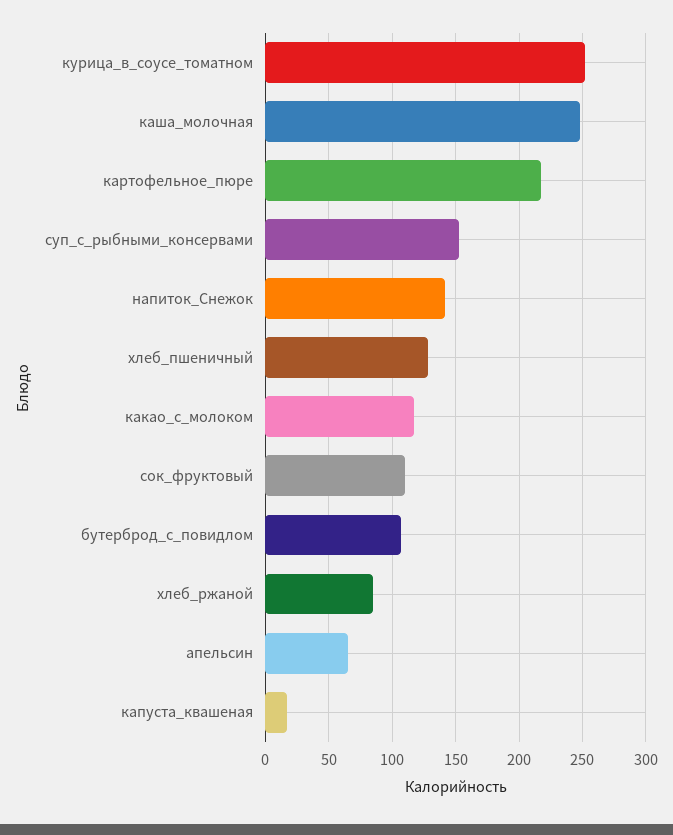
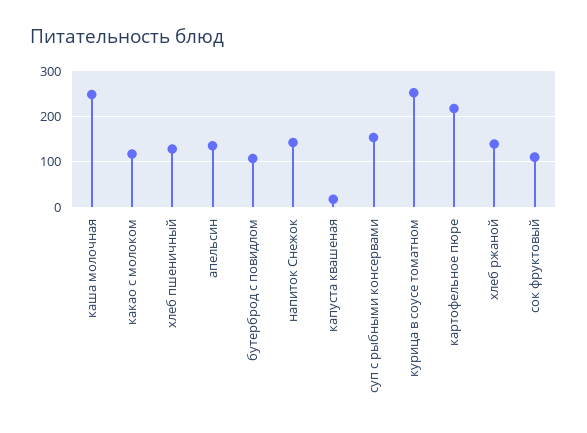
хлеб_ржаной: 85 -> 140
апельсин: 65 -> 140

